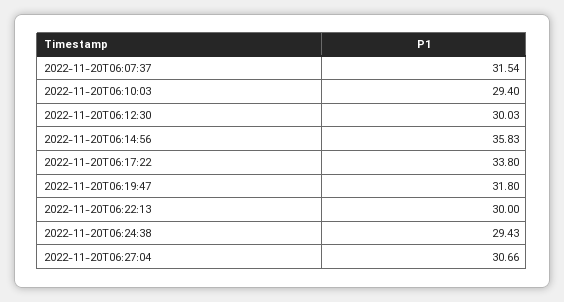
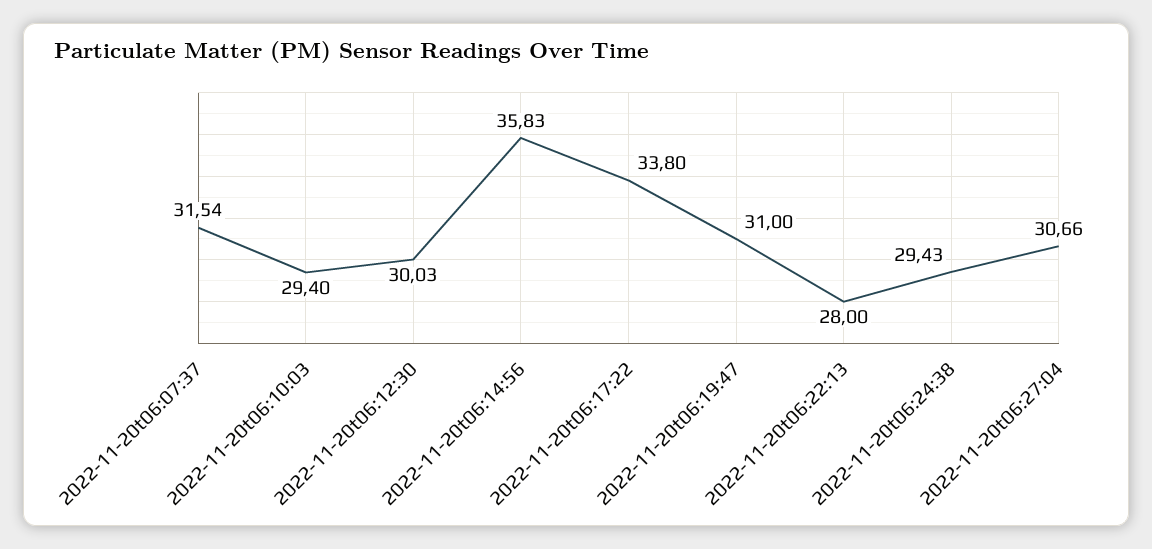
2022-11-20T06:19:47: 31.8 -> 31
2022-11-20T06:22:13: 30 -> 28

